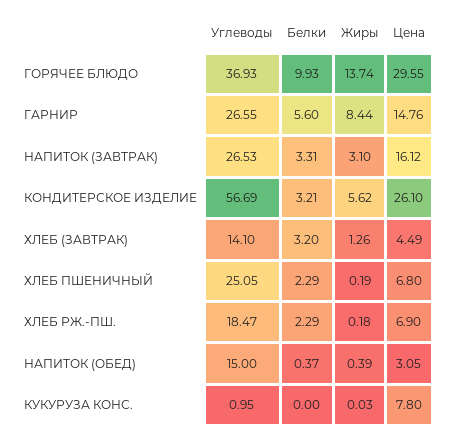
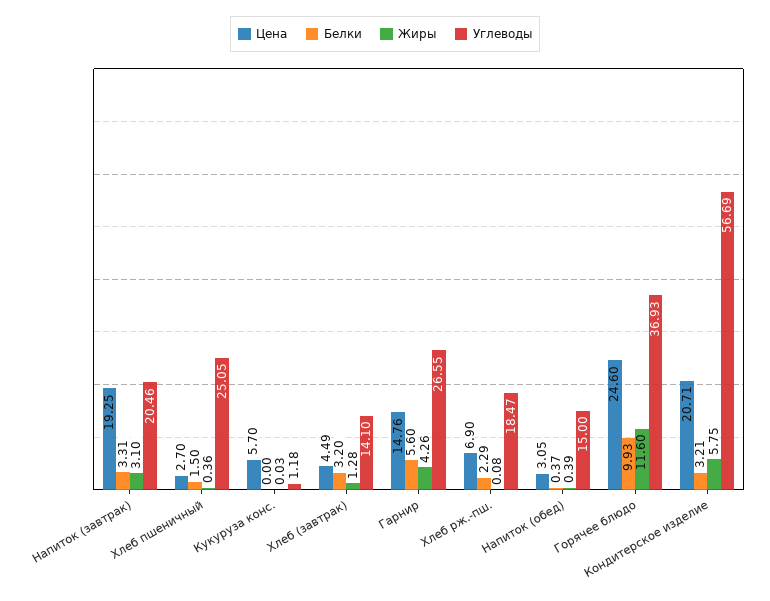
Жиры, ГОРЯЧЕЕ БЛЮДО: 13.74 -> 11.6
Цена, ГОРЯЧЕЕ БЛЮДО: 29.55 -> 24.6
Жиры, ГАРНИР: 8.44 -> 4.26
Углеводы, НАПИТОК (ЗАВТРАК): 26.53 -> 20.46
Цена, НАПИТОК (ЗАВТРАК): 16.12 -> 19.25
Жиры, КОНДИТЕРСКОЕ ИЗДЕЛИЕ: 5.62 -> 5.75
Цена, КОНДИТЕРСКОЕ ИЗДЕЛИЕ: 26.1 -> 20.71
Жиры, ХЛЕБ (ЗАВТРАК): 1.26 -> 1.28
Белки, ХЛЕБ ПШЕНИЧНЫЙ: 2.29 -> 1.5
Жиры, ХЛЕБ ПШЕНИЧНЫЙ: 0.19 -> 0.36
Цена, ХЛЕБ ПШЕНИЧНЫЙ: 6.8 -> 2.7
Жиры, ХЛЕБ РЖ.-ПШ.: 0.18 -> 0.08
Углеводы, КУКУРУЗА КОНС.: 0.95 -> 1.18
Цена, КУКУРУЗА КОНС.: 7.8 -> 5.7

